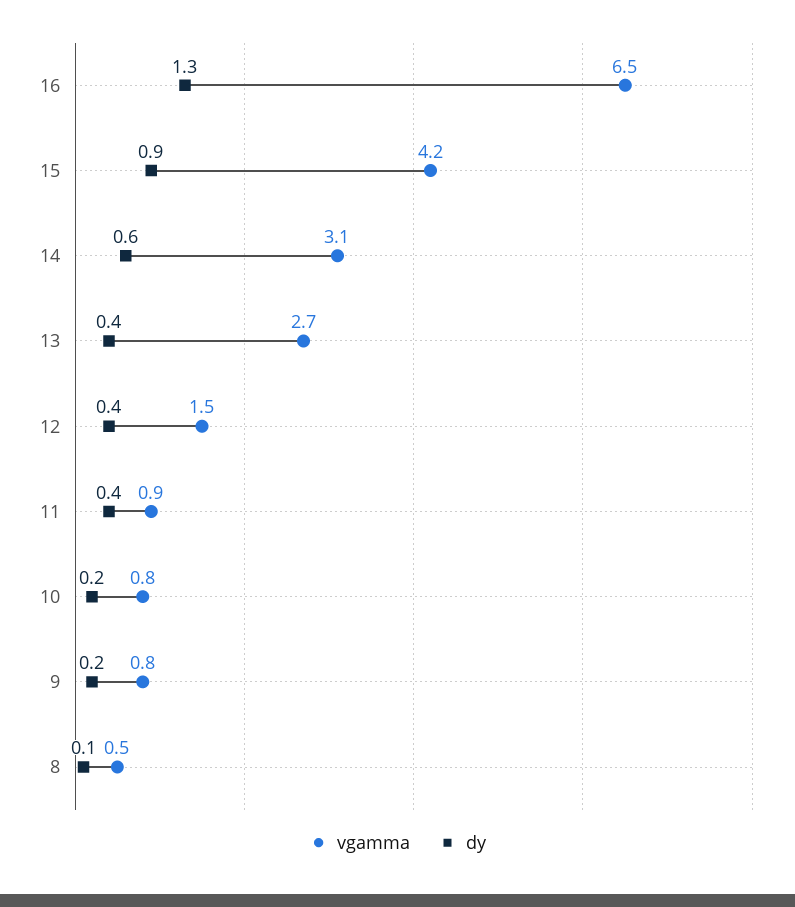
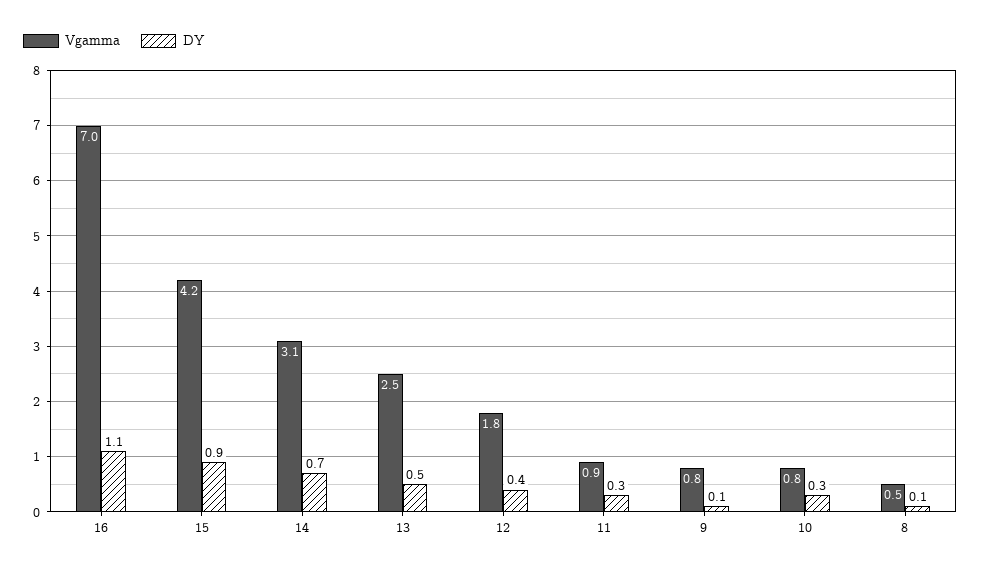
vgamma, 16: 6.5 -> 7
dy, 16: 1.3 -> 1.1
dy, 14: 0.6 -> 0.7
vgamma, 13: 2.7 -> 2.5
dy, 13: 0.4 -> 0.5
vgamma, 12: 1.5 -> 1.8
dy, 11: 0.4 -> 0.3
dy, 10: 0.2 -> 0.3
dy, 9: 0.2 -> 0.1

